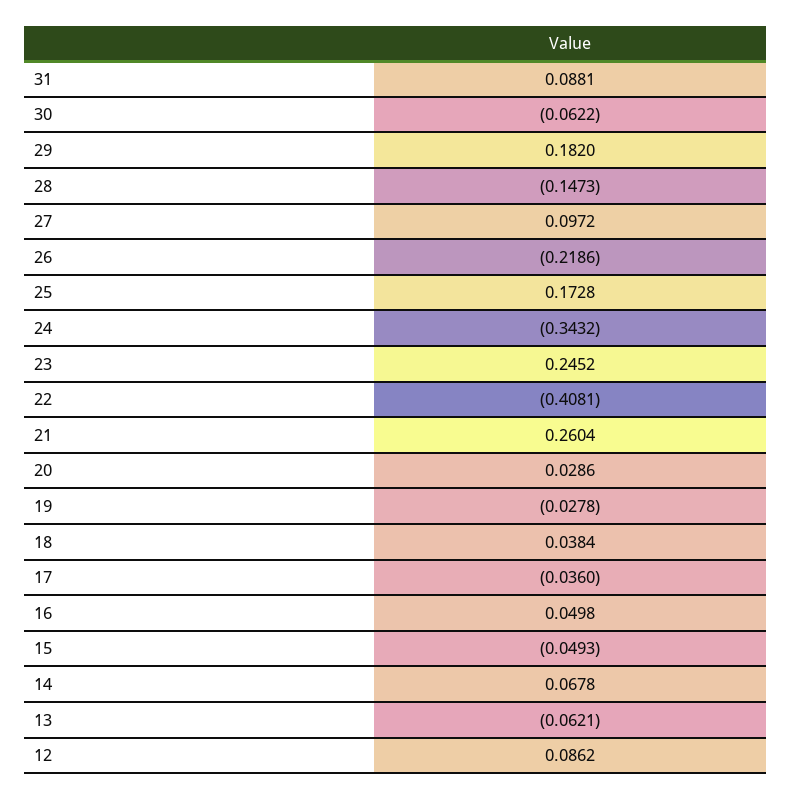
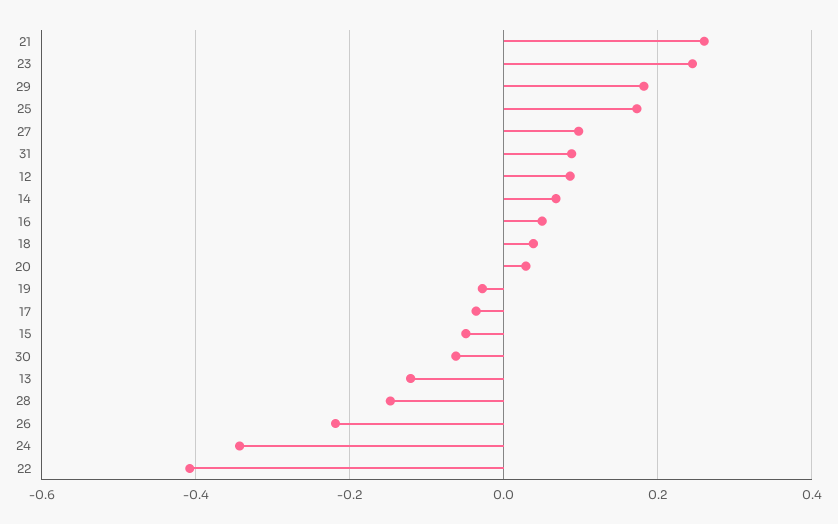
13: -0.0621 -> -0.12

